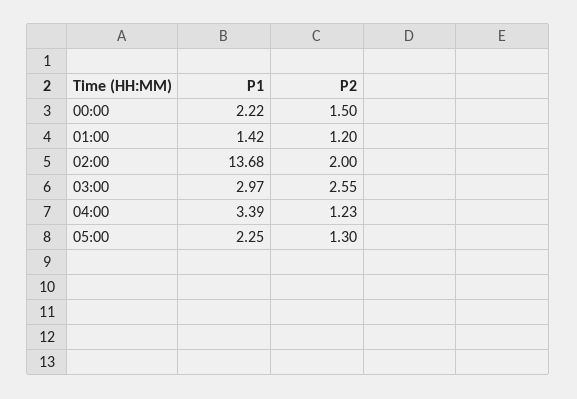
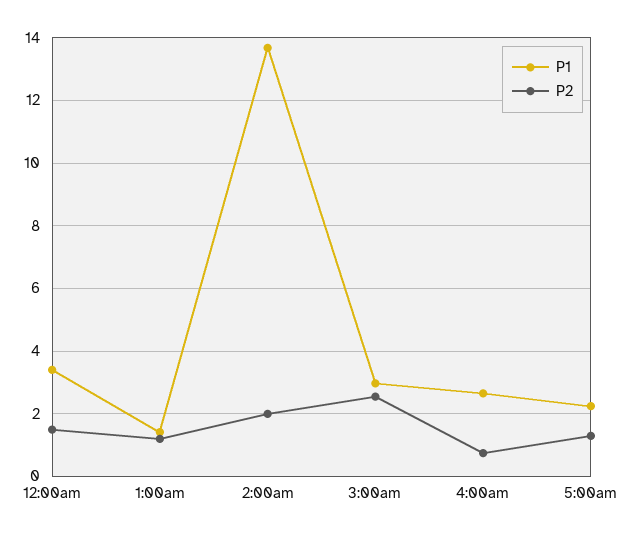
P1, 00:00: 2.22 -> 3.4
P1, 04:00: 3.39 -> 2.6
P2, 04:00: 1.23 -> 0.8

